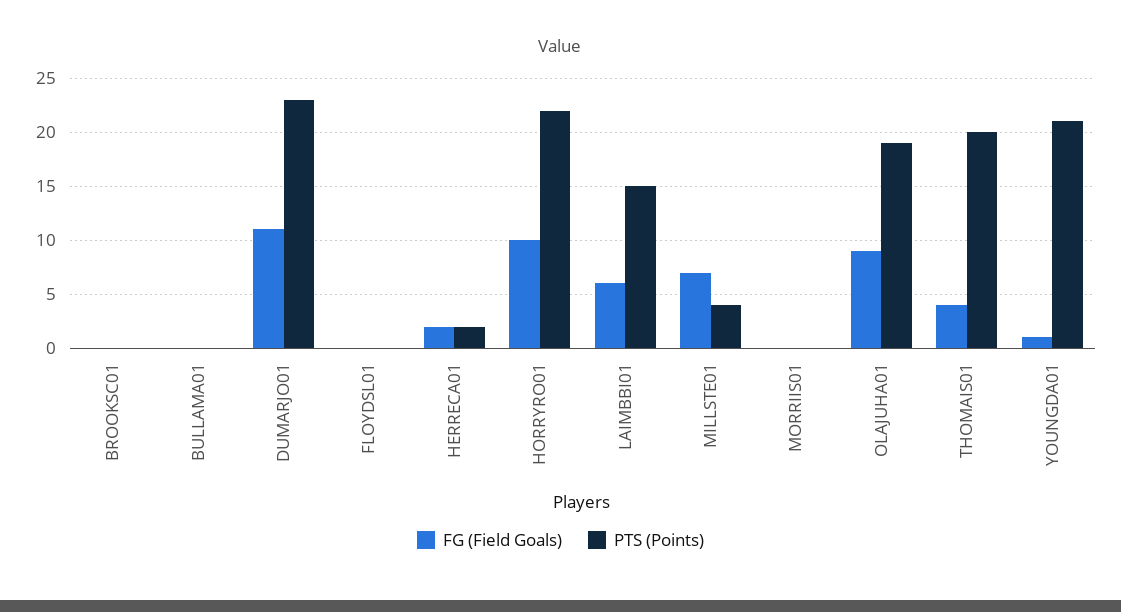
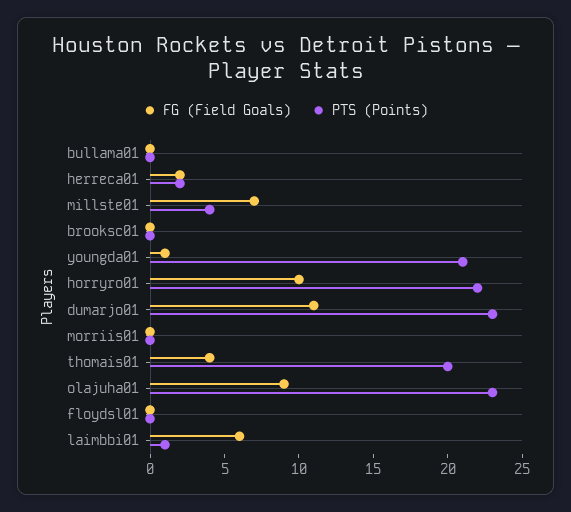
PTS (Points), LAIMBBI01: 15 -> 1
PTS (Points), OLAJUHA01: 19 -> 23

